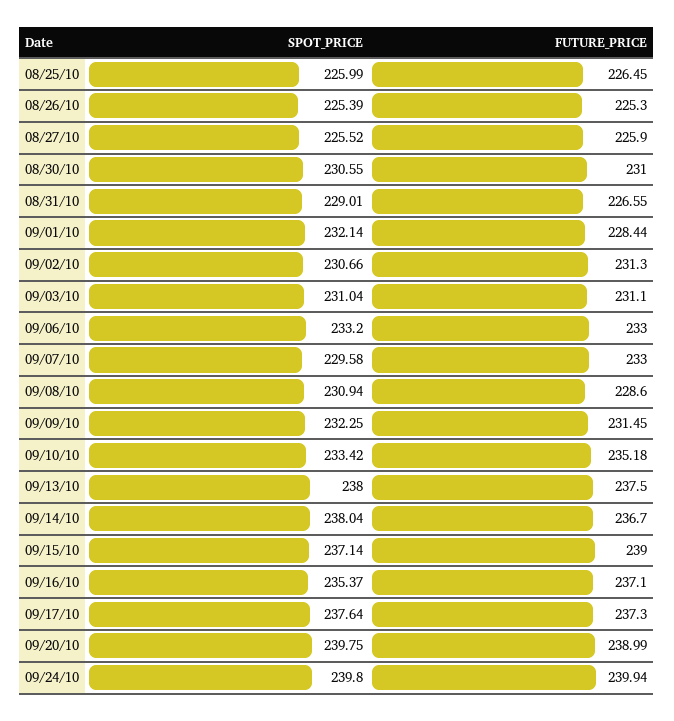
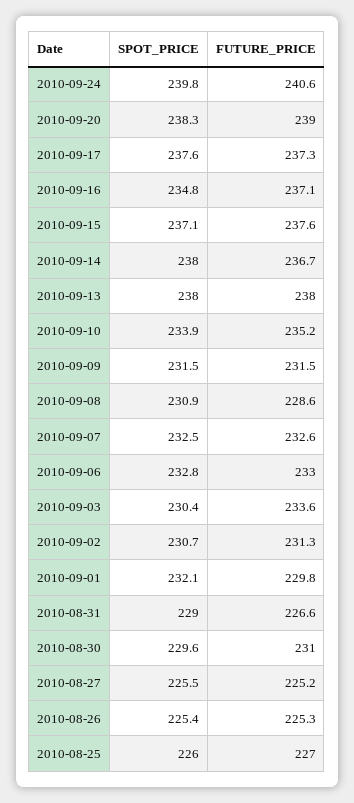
FUTURE_PRICE, 08/25/10: 226.45 -> 227
FUTURE_PRICE, 08/27/10: 225.9 -> 225.2
SPOT_PRICE, 08/30/10: 230.55 -> 229.6
FUTURE_PRICE, 09/01/10: 228.44 -> 229.8
SPOT_PRICE, 09/03/10: 231.04 -> 230.4
FUTURE_PRICE, 09/03/10: 231.1 -> 233.6
SPOT_PRICE, 09/06/10: 233.2 -> 232.8
SPOT_PRICE, 09/07/10: 229.58 -> 232.5
FUTURE_PRICE, 09/07/10: 233 -> 232.6
SPOT_PRICE, 09/09/10: 232.25 -> 231.5
SPOT_PRICE, 09/10/10: 233.42 -> 233.9
FUTURE_PRICE, 09/13/10: 237.5 -> 238
FUTURE_PRICE, 09/15/10: 239 -> 237.6
SPOT_PRICE, 09/16/10: 235.37 -> 234.8
SPOT_PRICE, 09/20/10: 239.75 -> 238.3
FUTURE_PRICE, 09/24/10: 239.94 -> 240.6

